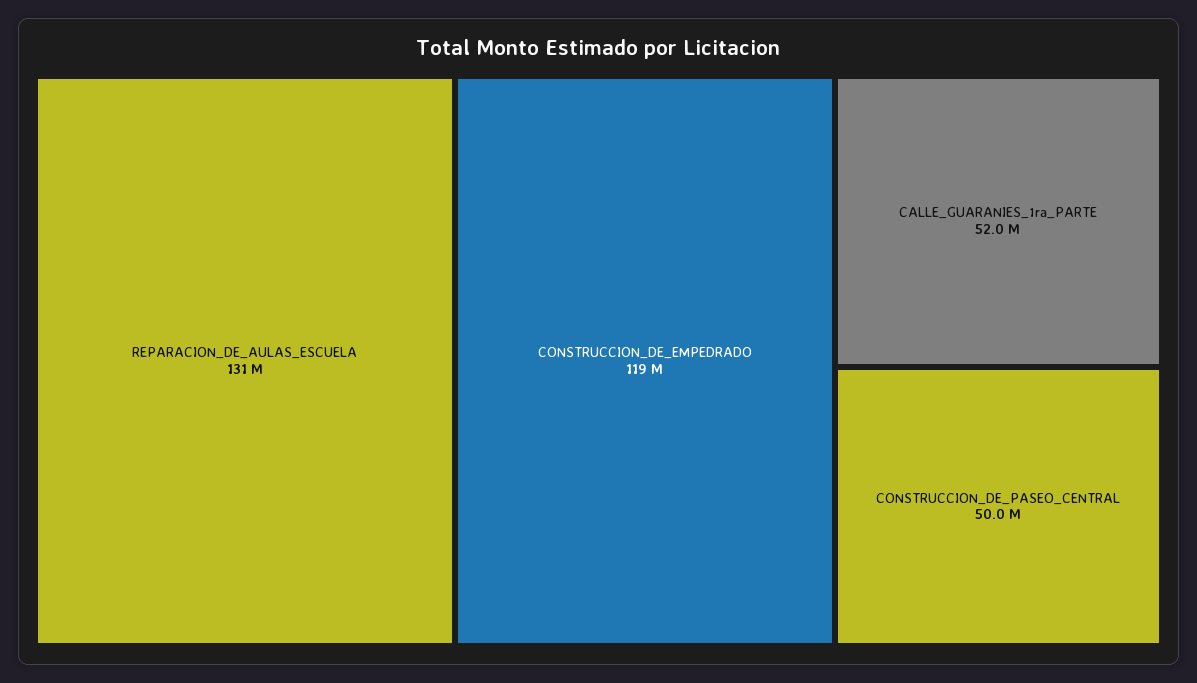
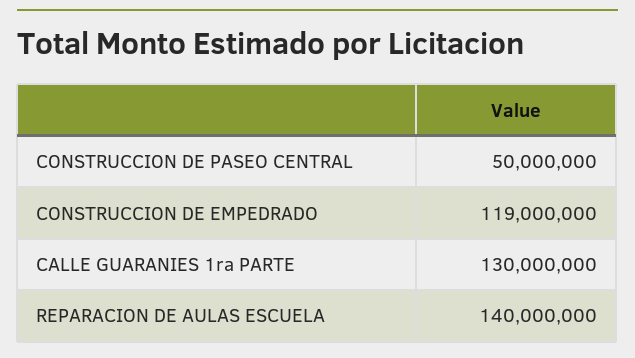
REPARACION_DE_AULAS_ESCUELA: 131000000 -> 140000000
CALLE_GUARANIES_1ra_PARTE: 52000000 -> 130000000

